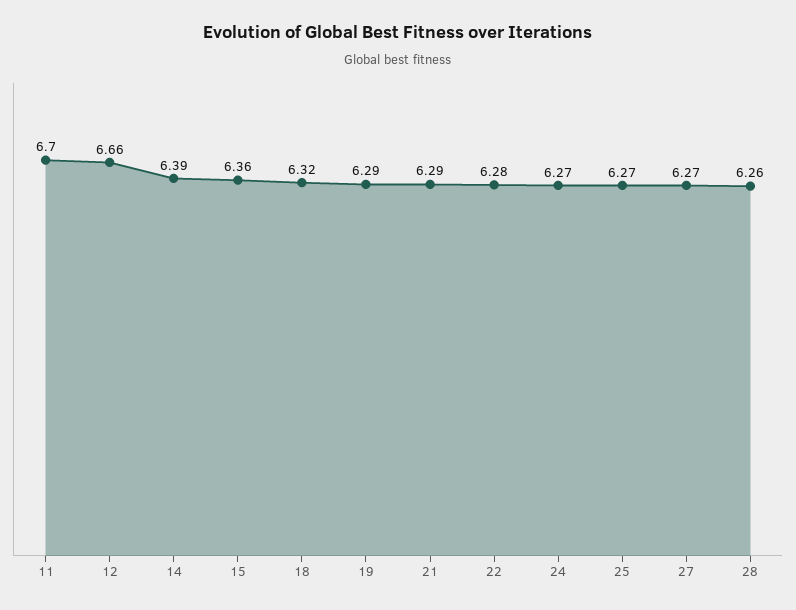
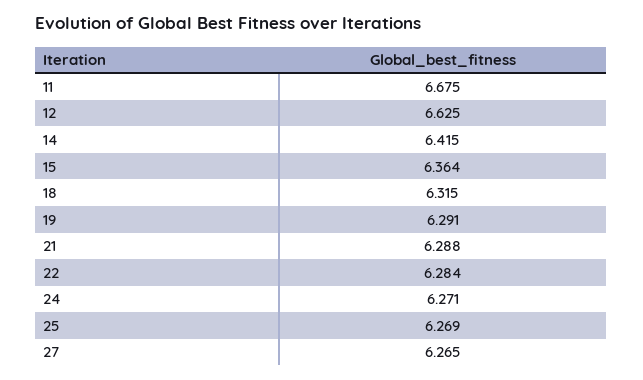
11: 6.7 -> 6.675
12: 6.66 -> 6.625
14: 6.39 -> 6.415
28: 6.26 -> none

